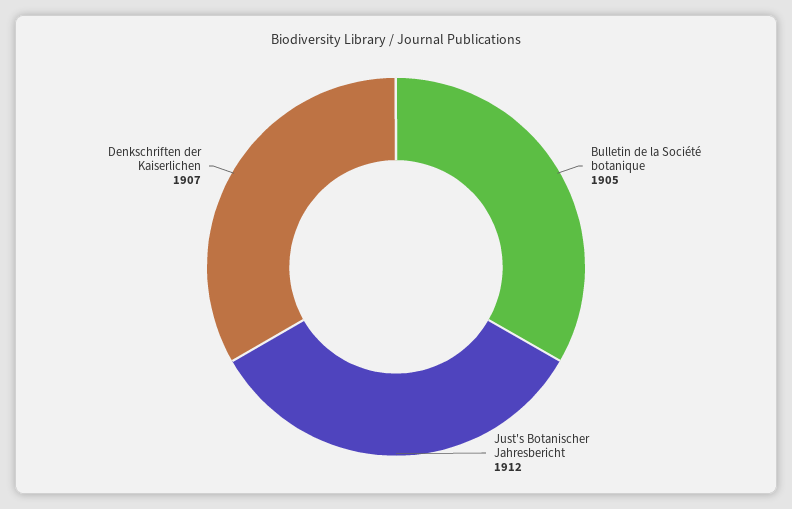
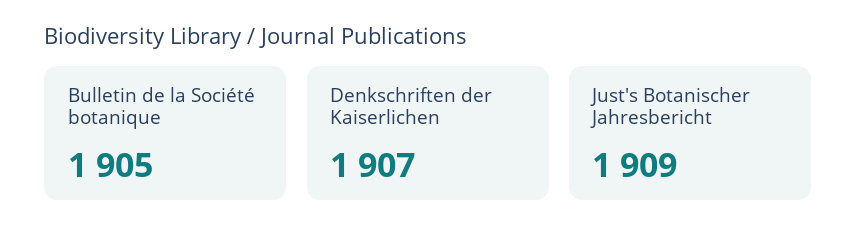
Just's Botanischer Jahresbericht: 1912 -> 1909

